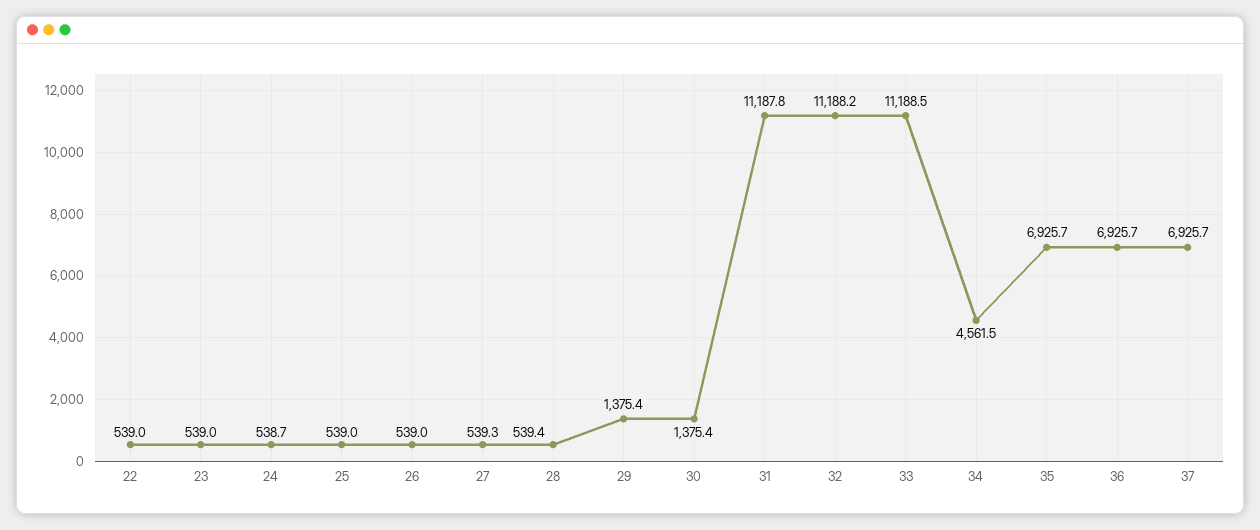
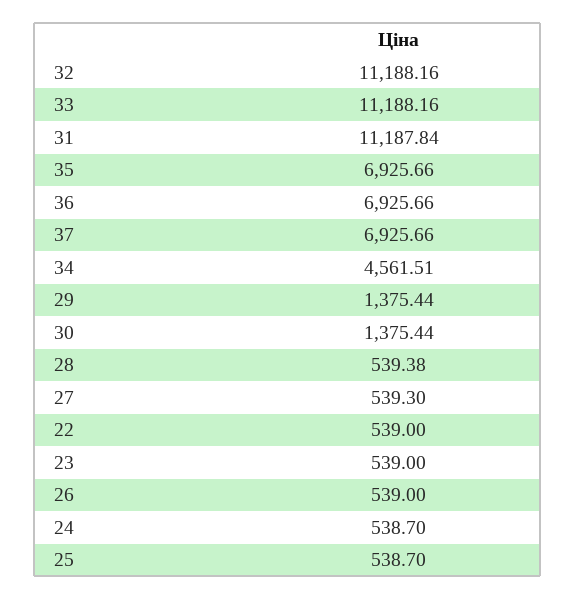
25: 539 -> 538.7
33: 11188.5 -> 11188.16

